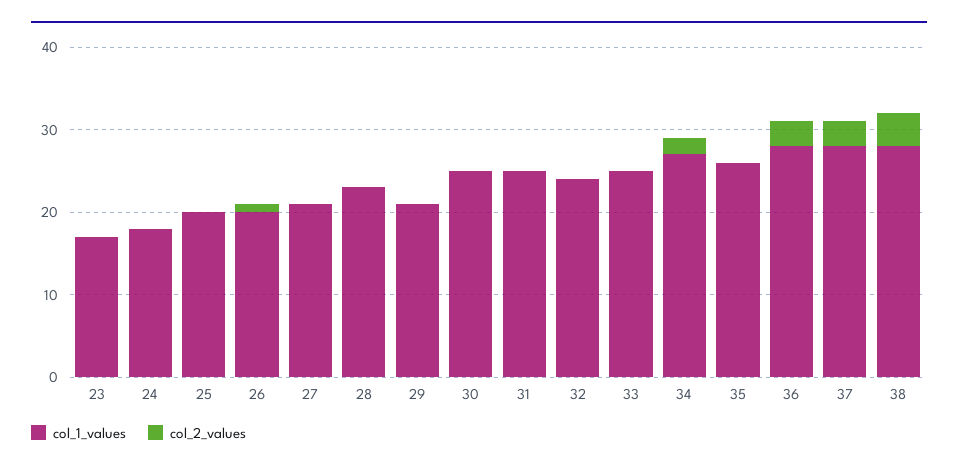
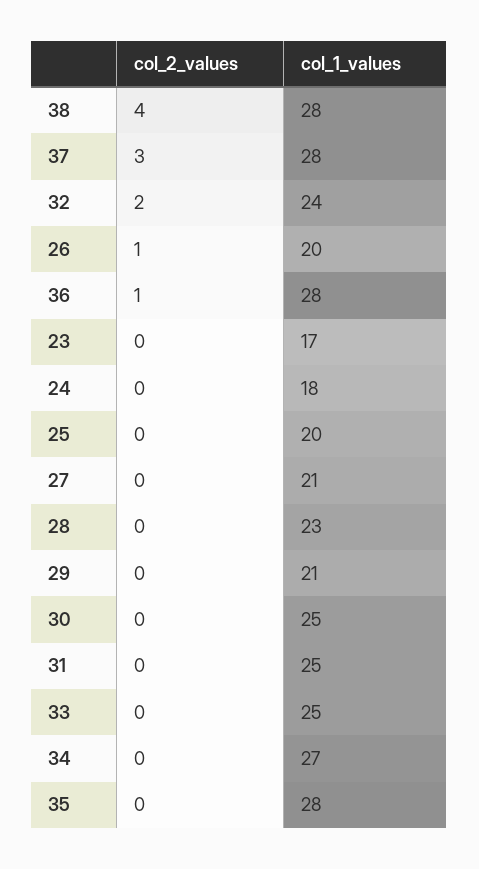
col_2_values, 32: 0 -> 2
col_2_values, 34: 2 -> 0
col_1_values, 35: 26 -> 28
col_2_values, 36: 3 -> 1

